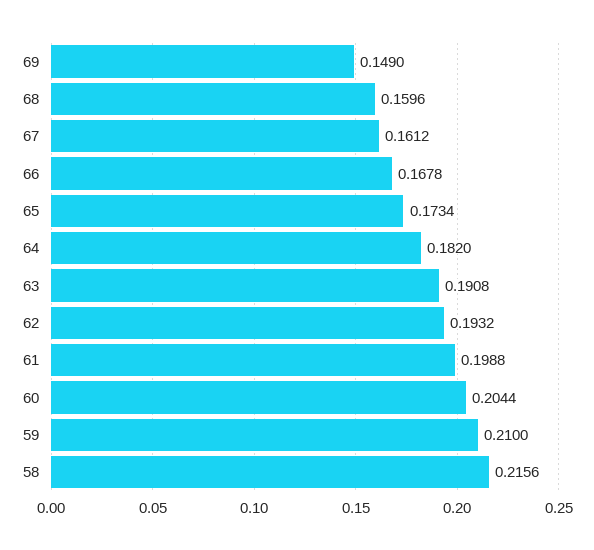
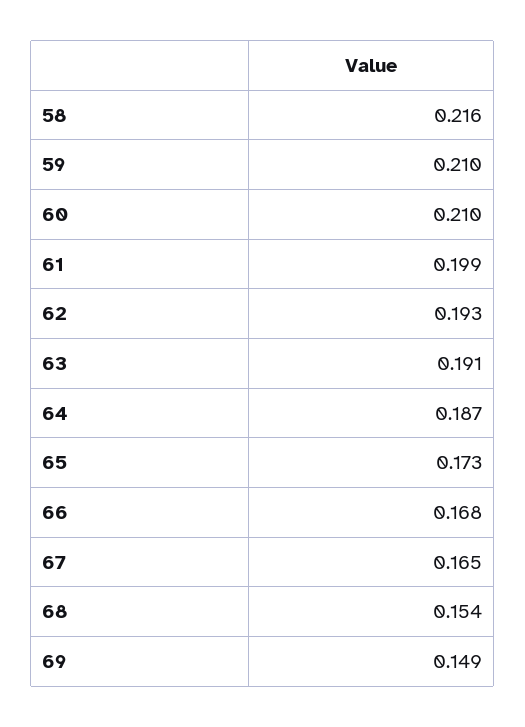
68: 0.1596 -> 0.154
67: 0.1612 -> 0.165
64: 0.182 -> 0.187
60: 0.2044 -> 0.21

